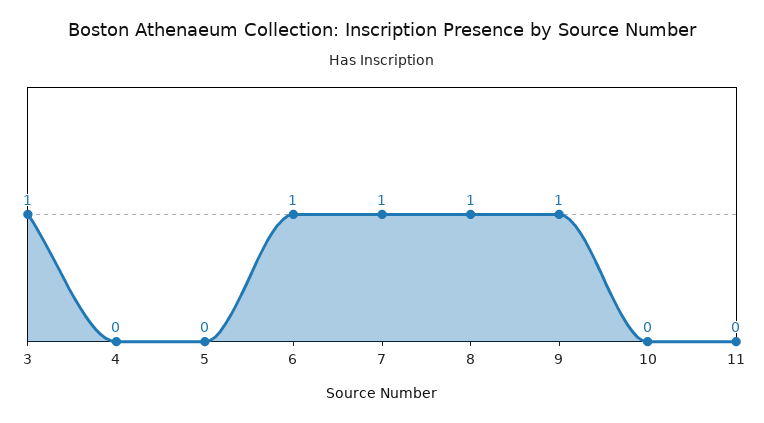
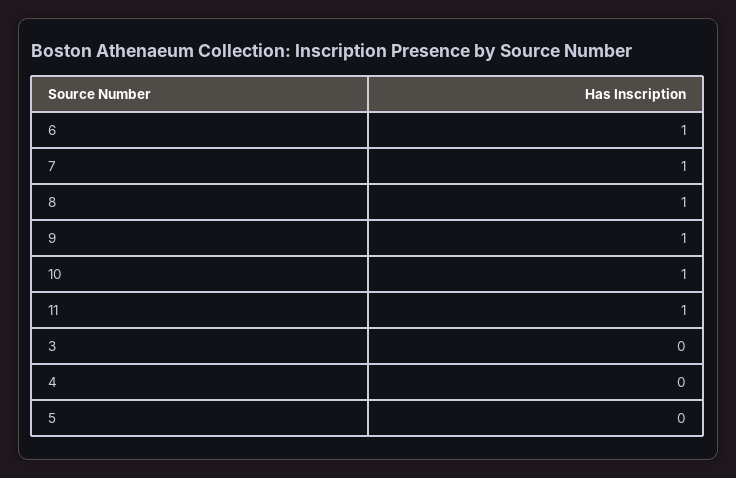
3: 1 -> 0
10: 0 -> 1
11: 0 -> 1

